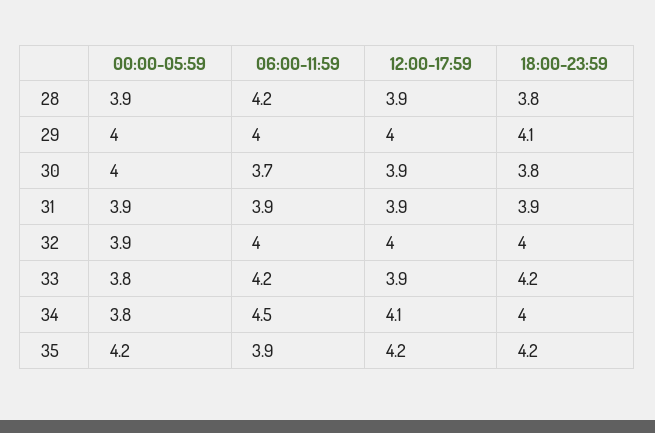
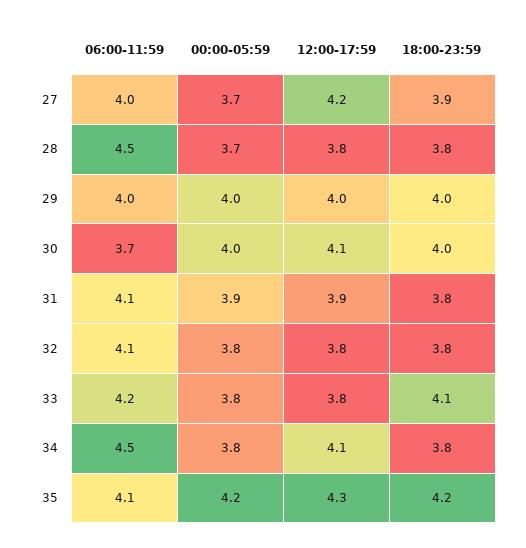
00:00-05:59, 28: 3.9 -> 3.7
06:00-11:59, 28: 4.2 -> 4.5
12:00-17:59, 28: 3.9 -> 3.8
18:00-23:59, 29: 4.1 -> 4
12:00-17:59, 30: 3.9 -> 4.1
18:00-23:59, 30: 3.8 -> 4
06:00-11:59, 31: 3.9 -> 4.1
18:00-23:59, 31: 3.9 -> 3.8
00:00-05:59, 32: 3.9 -> 3.8
06:00-11:59, 32: 4 -> 4.1
12:00-17:59, 32: 4 -> 3.8
18:00-23:59, 32: 4 -> 3.8
12:00-17:59, 33: 3.9 -> 3.8
18:00-23:59, 33: 4.2 -> 4.1
18:00-23:59, 34: 4 -> 3.8
06:00-11:59, 35: 3.9 -> 4.1
12:00-17:59, 35: 4.2 -> 4.3
06:00-11:59, 27: none -> 4
00:00-05:59, 27: none -> 3.7
12:00-17:59, 27: none -> 4.2
18:00-23:59, 27: none -> 3.9

